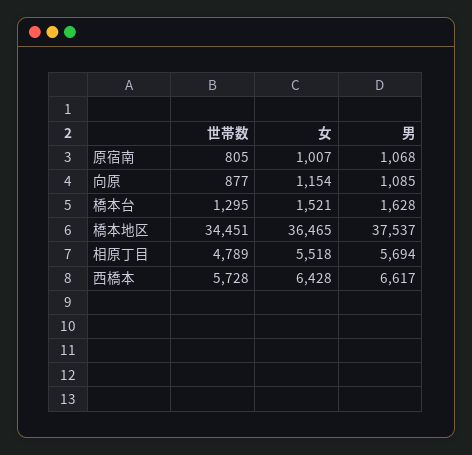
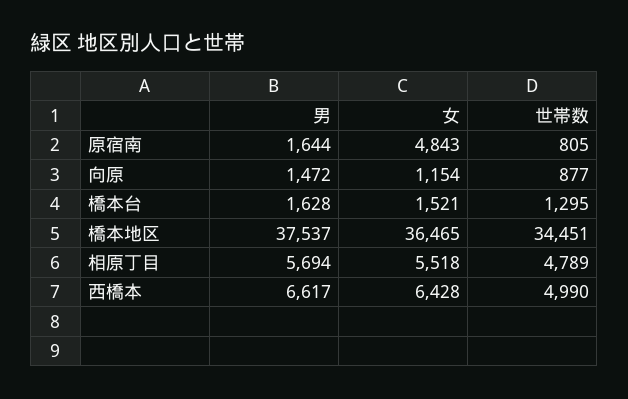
女, 原宿南: 1007 -> 4843
男, 原宿南: 1068 -> 1644
男, 向原: 1085 -> 1472
世帯数, 西橋本: 5728 -> 4990

